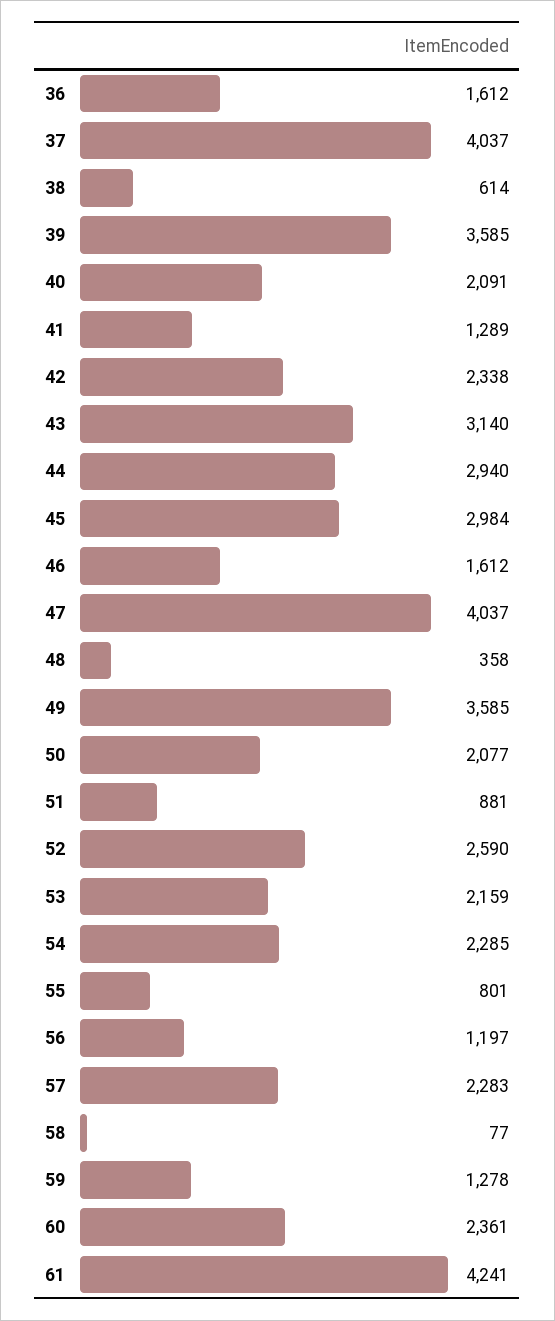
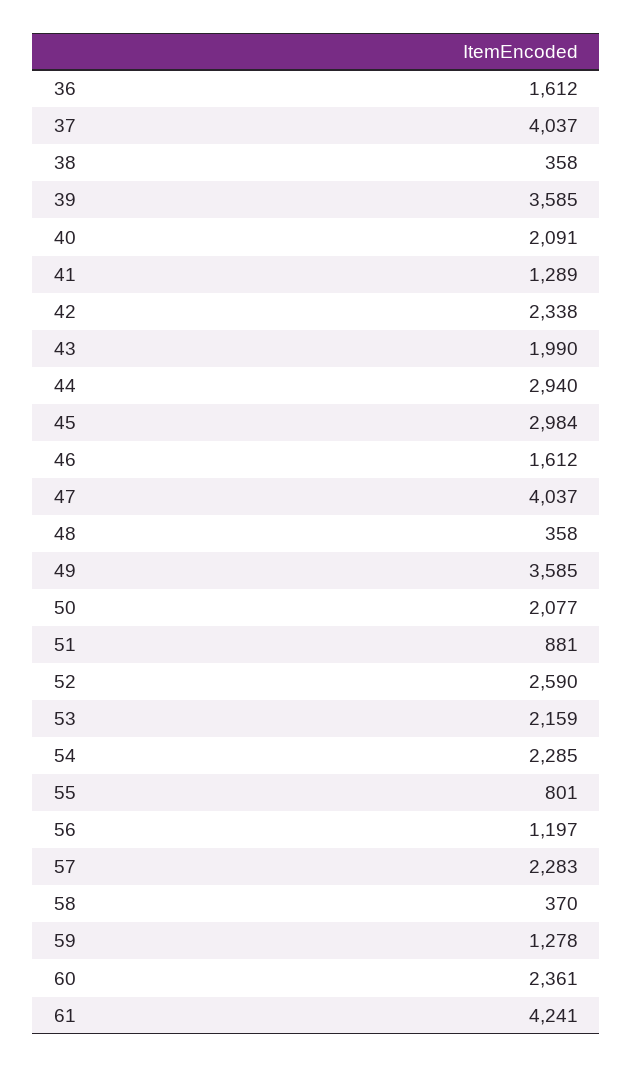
38: 614 -> 358
43: 3140 -> 1990
58: 77 -> 370

